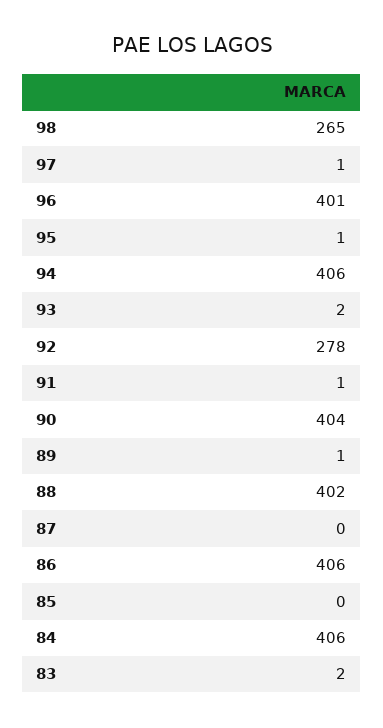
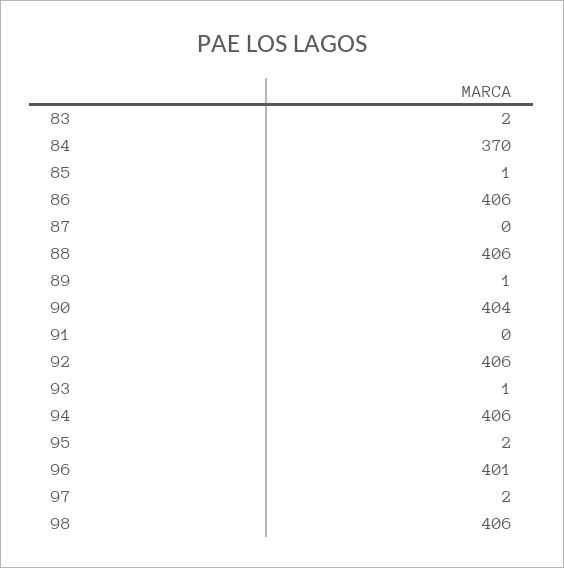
98: 265 -> 406
97: 1 -> 2
95: 1 -> 2
93: 2 -> 1
92: 278 -> 406
91: 1 -> 0
88: 402 -> 406
85: 0 -> 1
84: 406 -> 370

